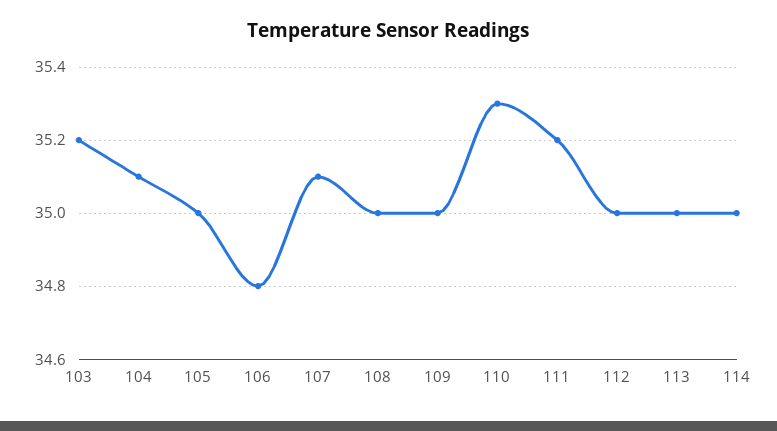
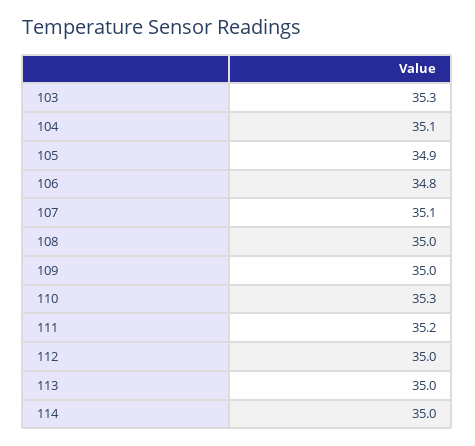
103: 35.2 -> 35.3
105: 35 -> 34.9

